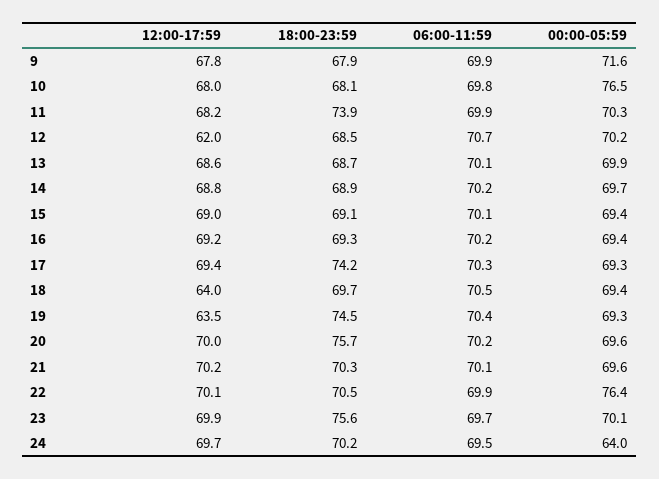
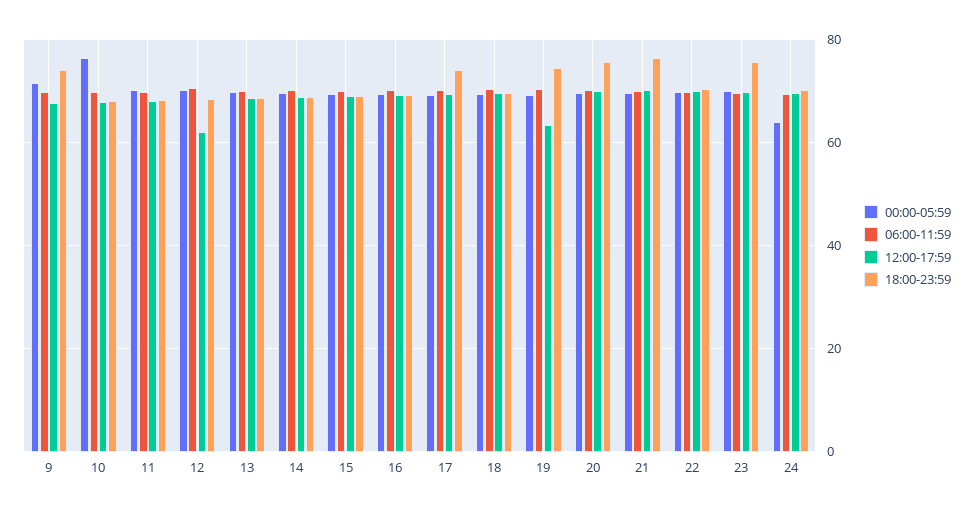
18:00-23:59, 9: 67.9 -> 74
18:00-23:59, 11: 73.9 -> 68
12:00-17:59, 18: 64 -> 70
18:00-23:59, 21: 70.3 -> 76
00:00-05:59, 22: 76.4 -> 70

